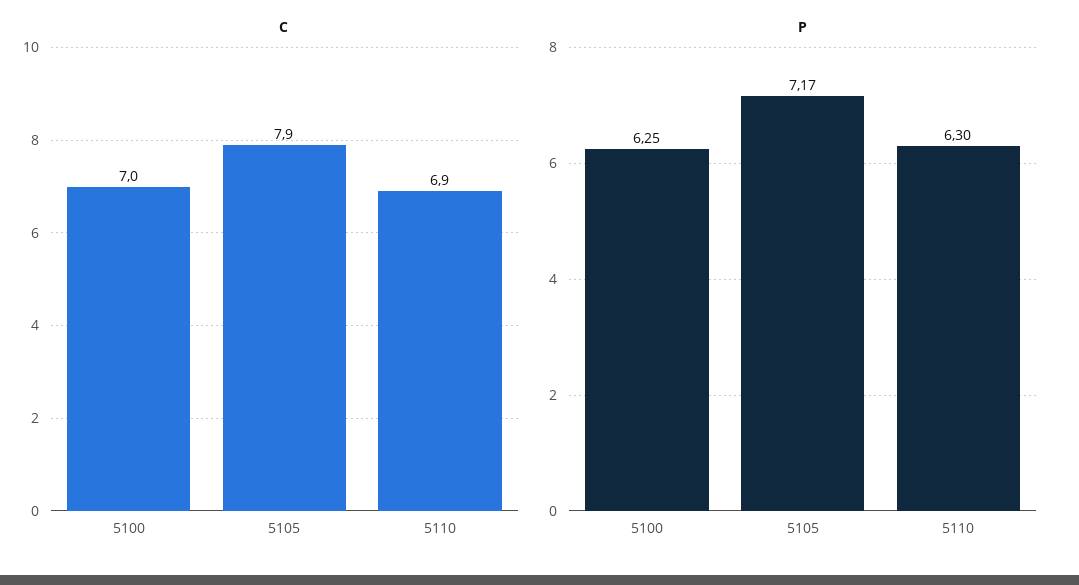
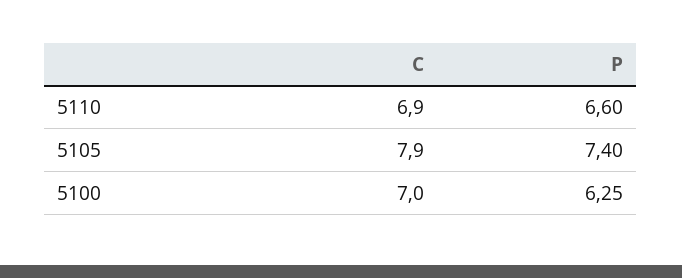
P, 5105: 7.17 -> 7.4
P, 5110: 6.3 -> 6.6

